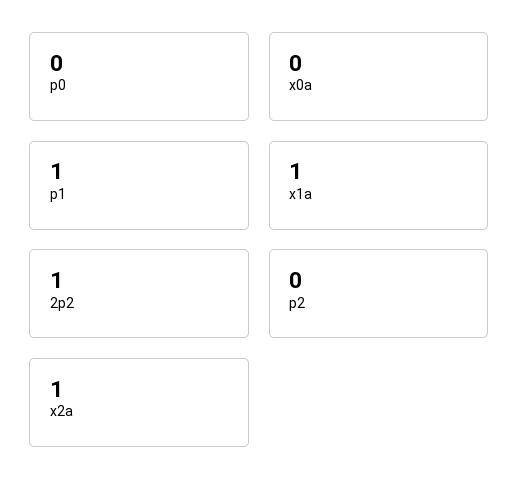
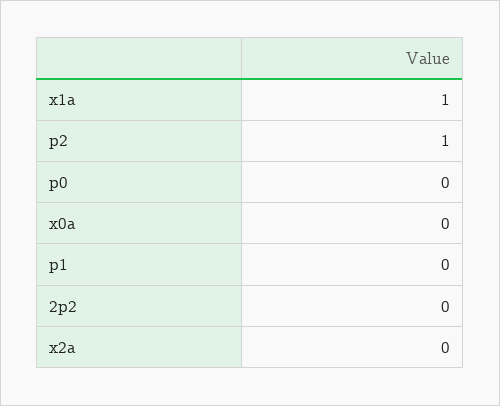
p1: 1 -> 0
2p2: 1 -> 0
p2: 0 -> 1
x2a: 1 -> 0

